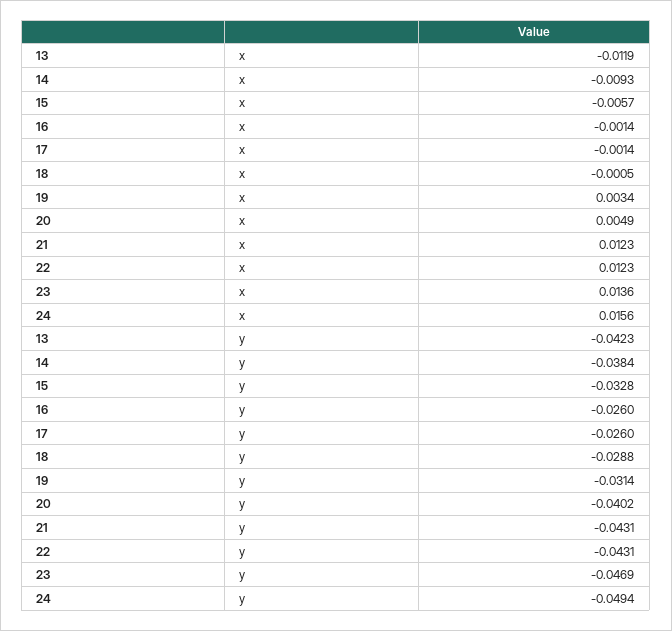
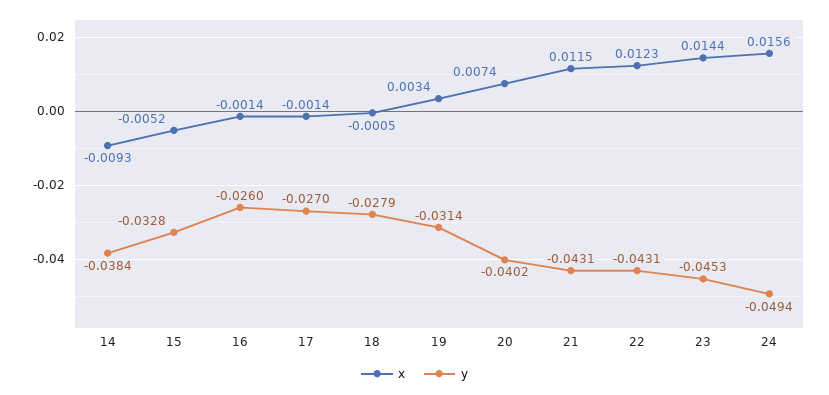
x, 13: -0.0119 -> none
x, 15: -0.0057 -> -0.0052
x, 20: 0.0049 -> 0.0074
x, 21: 0.0123 -> 0.0115
x, 23: 0.0136 -> 0.0144
y, 13: -0.0423 -> none
y, 17: -0.026 -> -0.027
y, 18: -0.0288 -> -0.0279
y, 23: -0.0469 -> -0.0453

